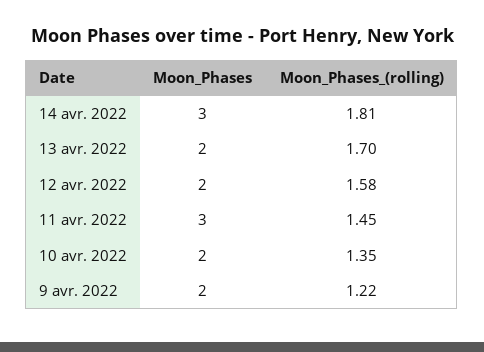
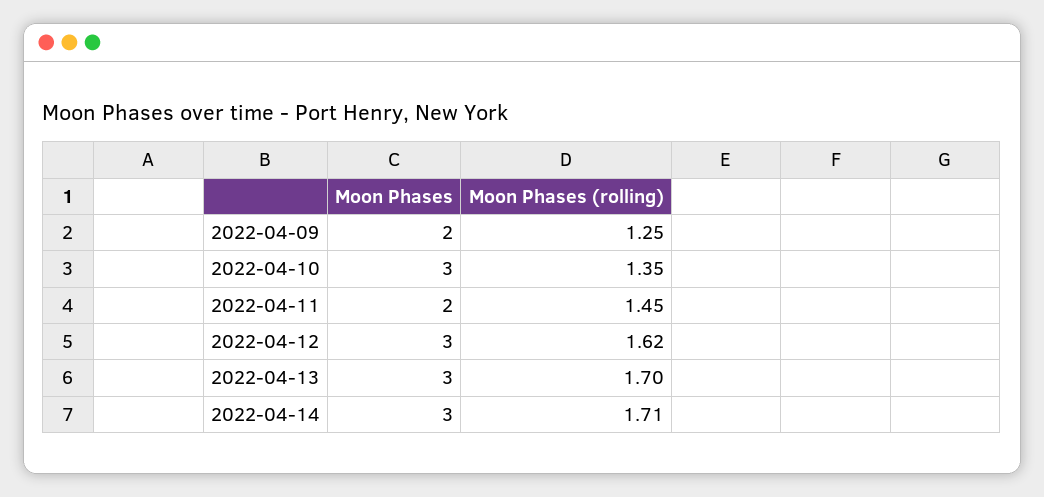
Moon_Phases_(rolling), 14 avr. 2022: 1.81 -> 1.71
Moon_Phases, 13 avr. 2022: 2 -> 3
Moon_Phases, 12 avr. 2022: 2 -> 3
Moon_Phases_(rolling), 12 avr. 2022: 1.58 -> 1.62
Moon_Phases, 11 avr. 2022: 3 -> 2
Moon_Phases, 10 avr. 2022: 2 -> 3
Moon_Phases_(rolling), 9 avr. 2022: 1.22 -> 1.25

